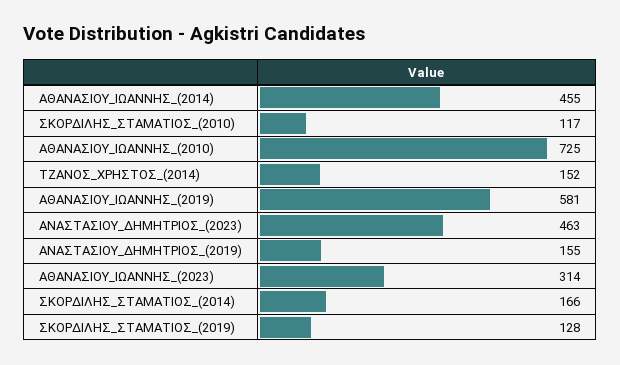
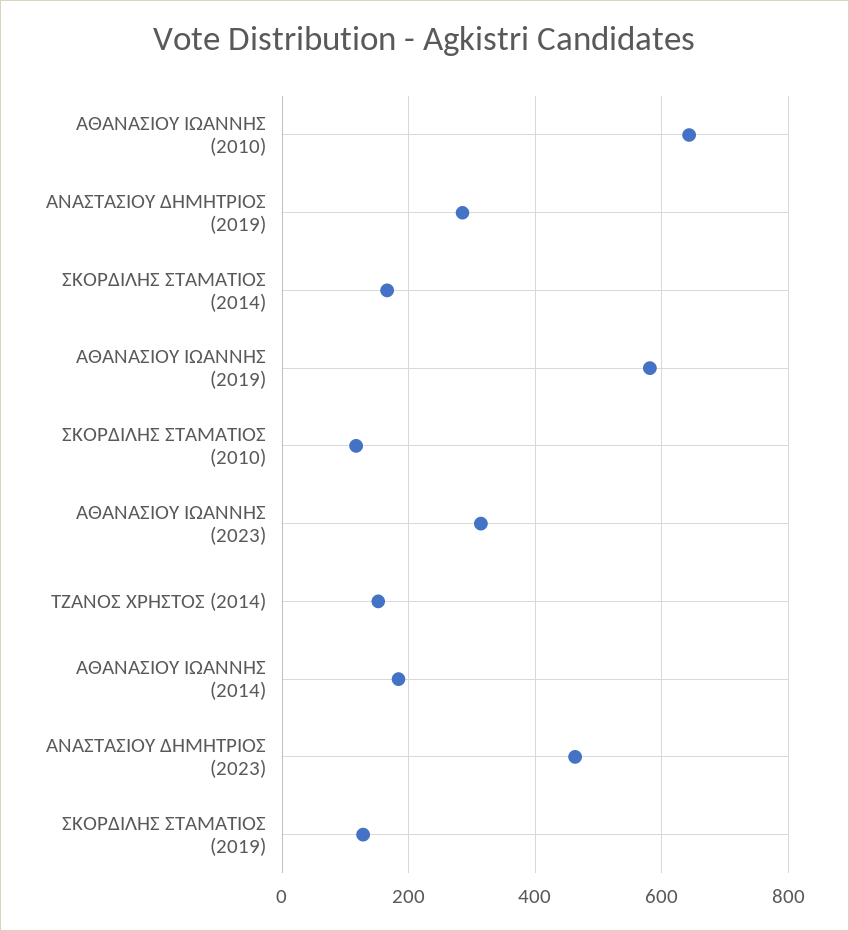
ΑΘΑΝΑΣΙΟΥ_ΙΩΑΝΝΗΣ_(2014): 455 -> 180
ΑΘΑΝΑΣΙΟΥ_ΙΩΑΝΝΗΣ_(2010): 725 -> 640
ΑΝΑΣΤΑΣΙΟΥ_ΔΗΜΗΤΡΙΟΣ_(2019): 155 -> 280

